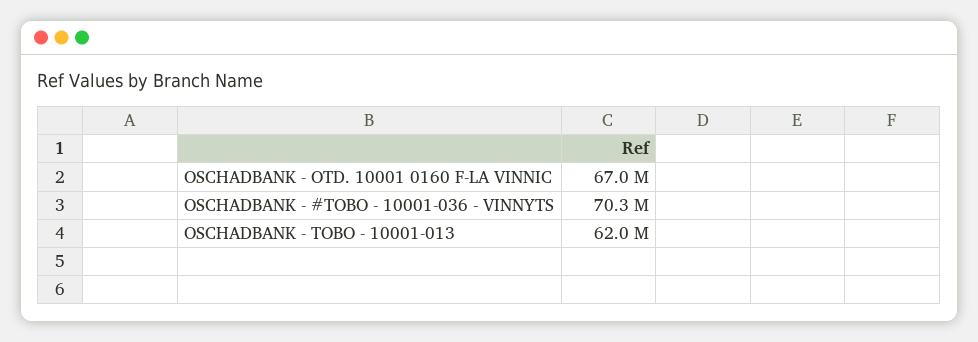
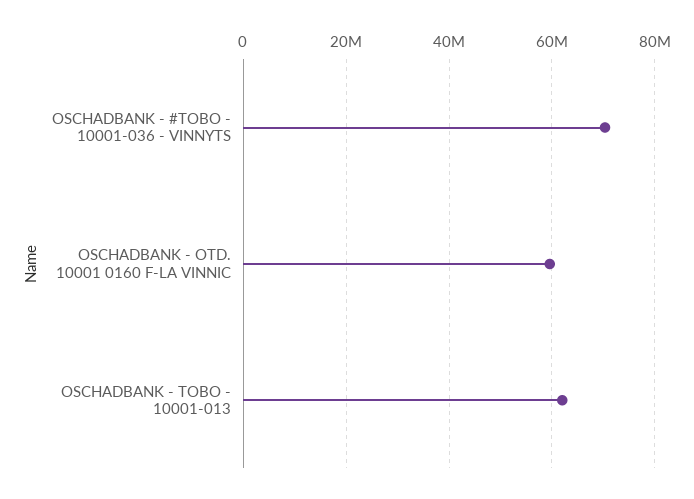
OSCHADBANK - OTD. 10001 0160 F-LA VINNIC: 67000000 -> 60000000

